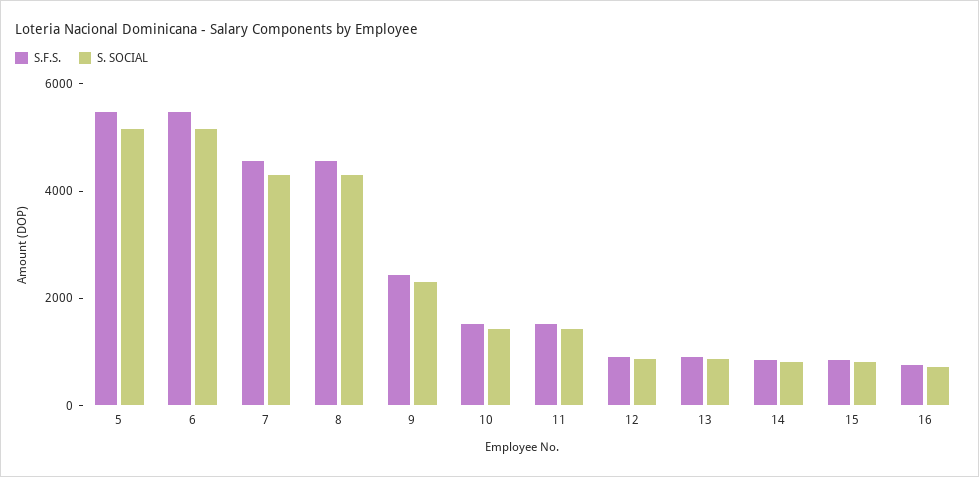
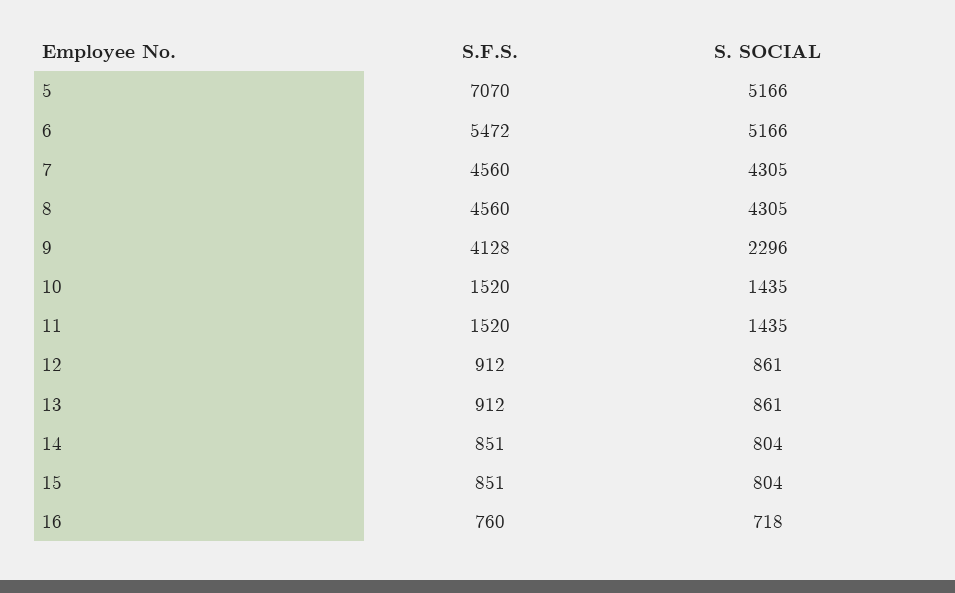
S.F.S., 5: 5500 -> 7070
S.F.S., 9: 2500 -> 4128

